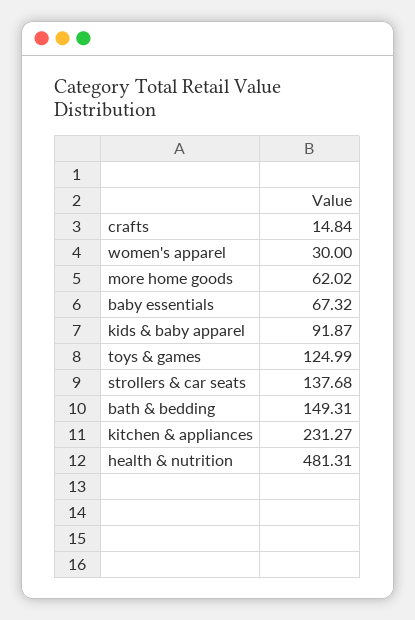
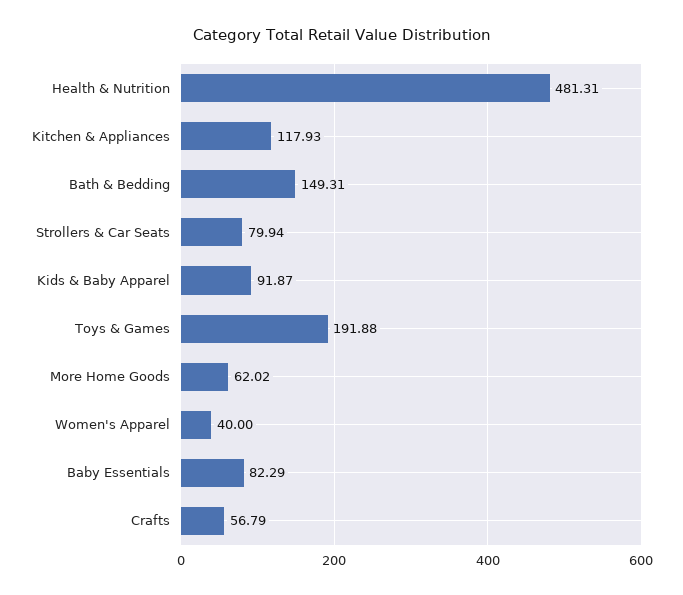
crafts: 14.84 -> 56.79
women's apparel: 30 -> 40
baby essentials: 67.32 -> 82.29
toys & games: 124.99 -> 191.88
strollers & car seats: 137.68 -> 79.94
kitchen & appliances: 231.27 -> 117.93

